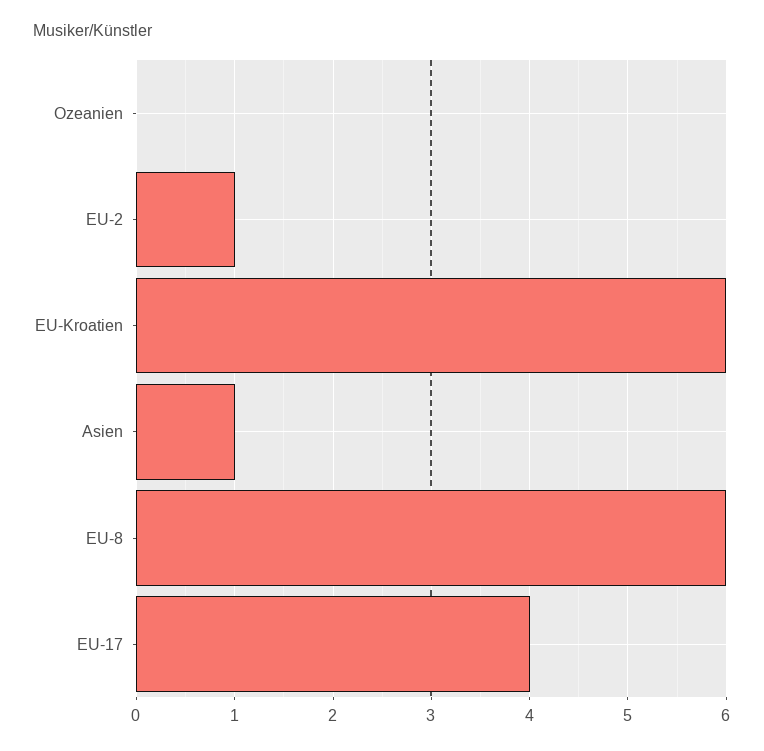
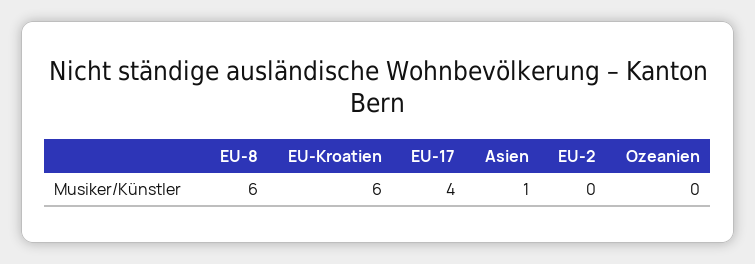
EU-2: 1 -> 0

